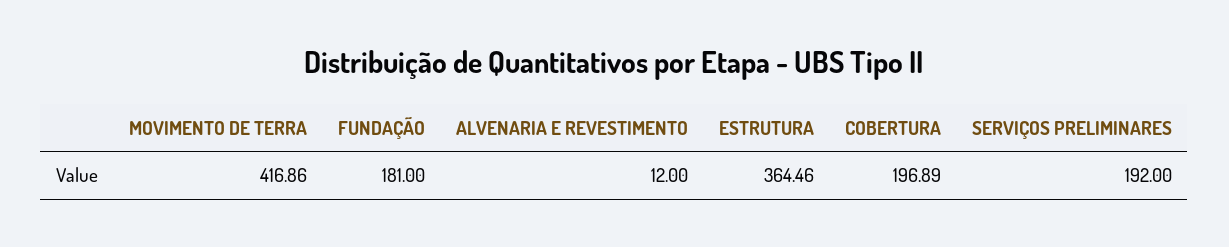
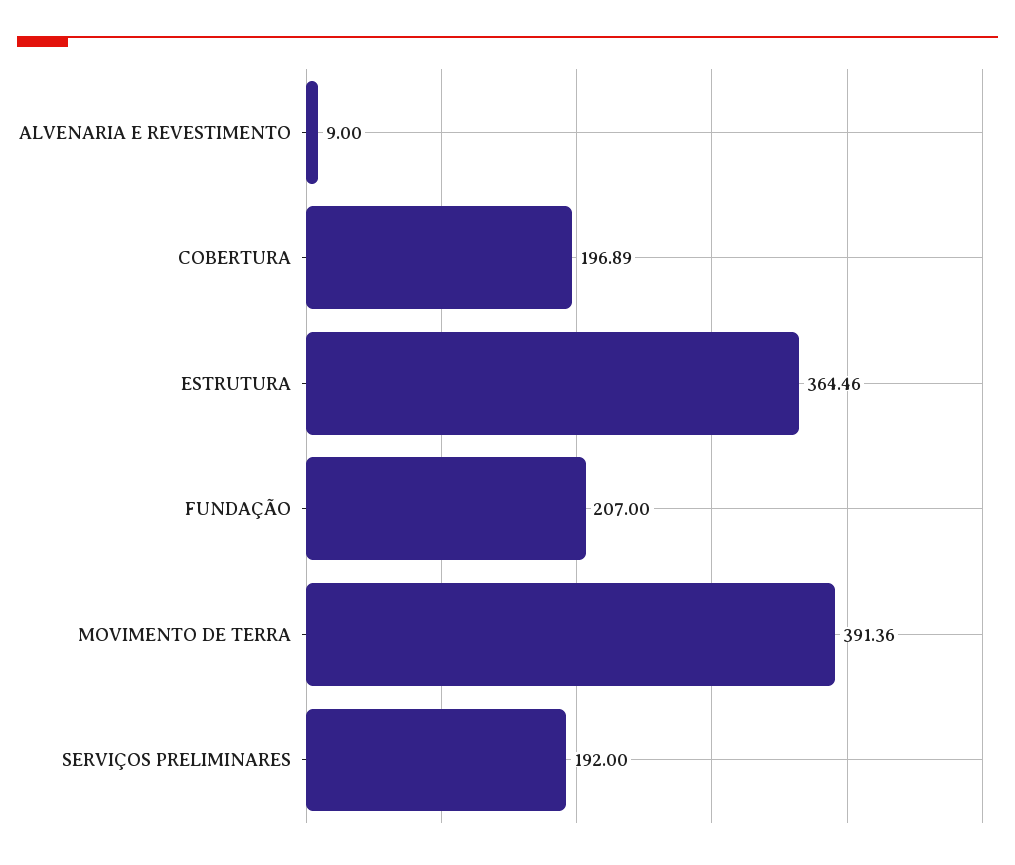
MOVIMENTO DE TERRA: 416.86 -> 391.36
FUNDAÇÃO: 181 -> 207
ALVENARIA E REVESTIMENTO: 12 -> 9

